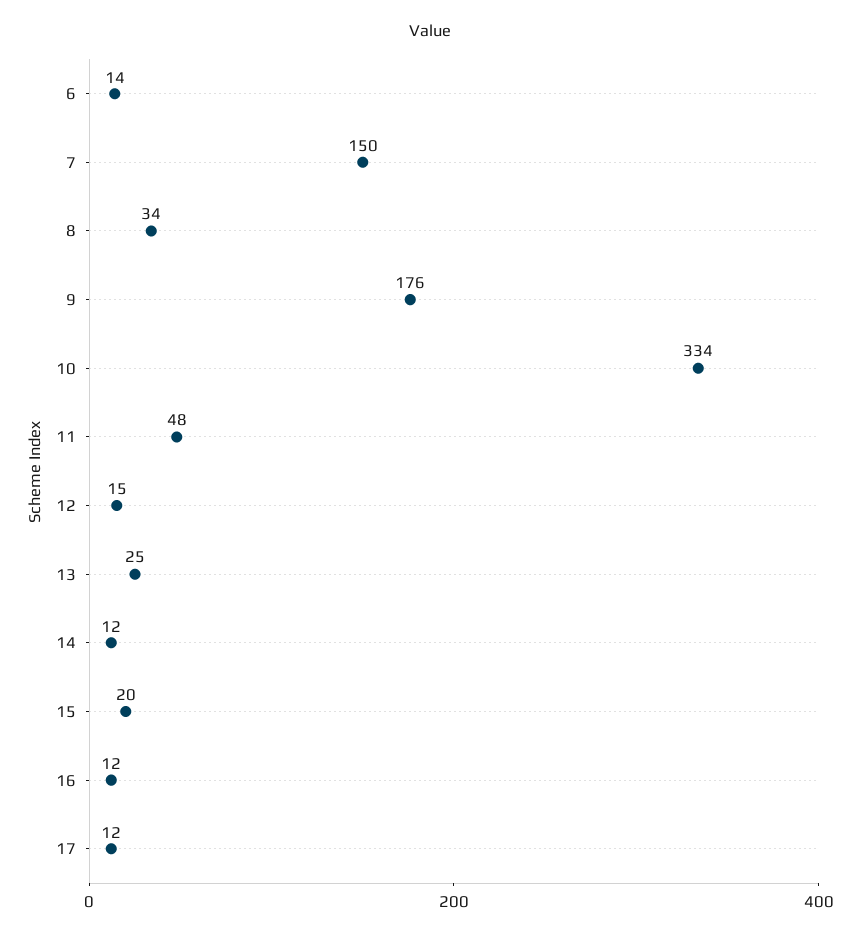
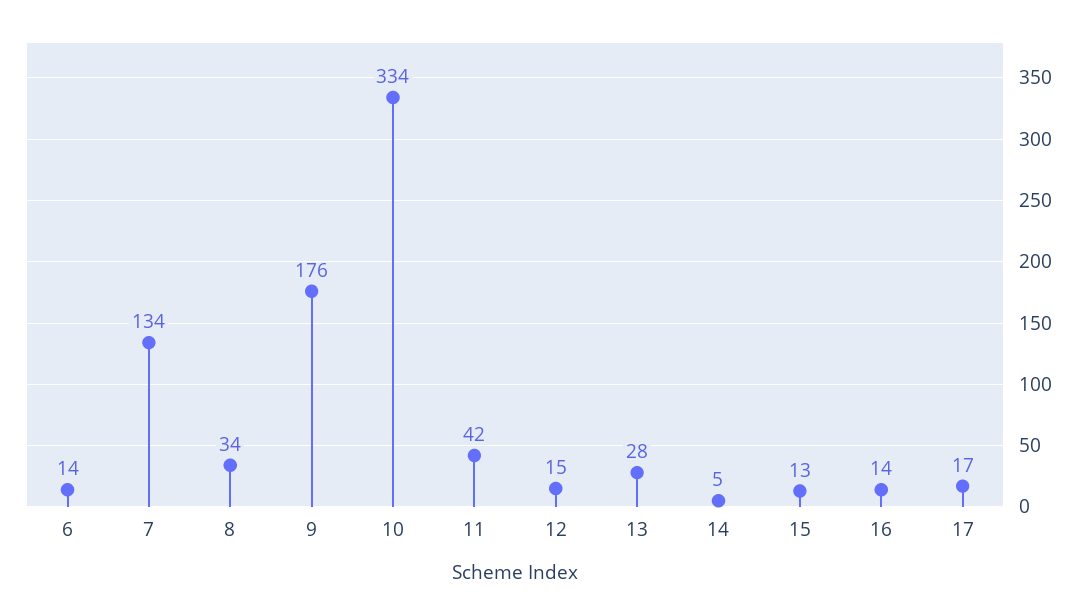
7: 150 -> 134
11: 48 -> 42
13: 25 -> 28
14: 12 -> 5
15: 20 -> 13
16: 12 -> 14
17: 12 -> 17

